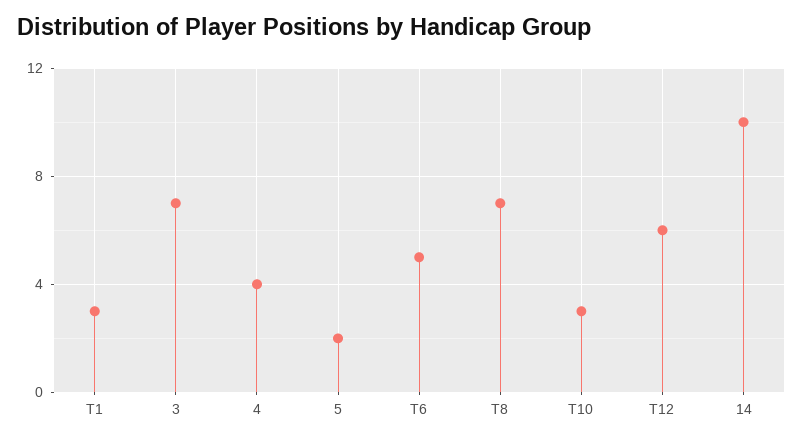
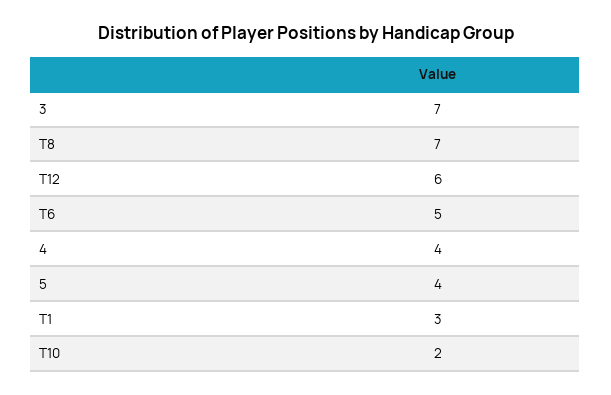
5: 2 -> 4
T10: 3 -> 2
14: 10 -> none

